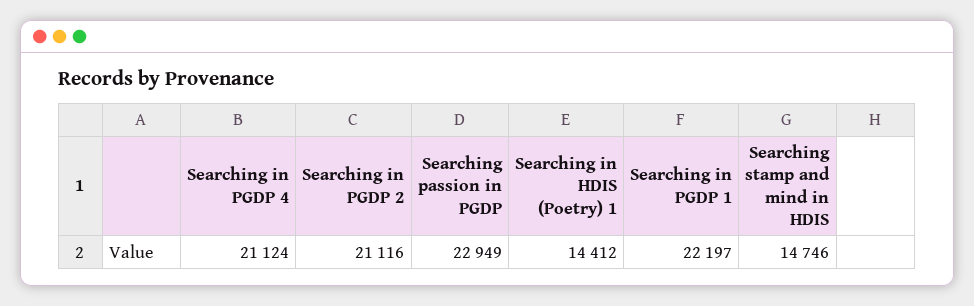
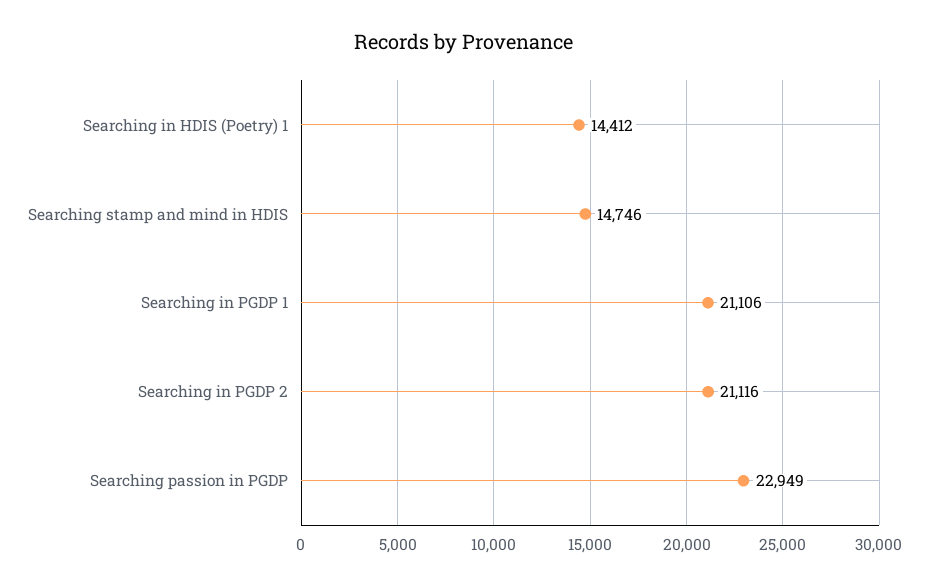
Searching in PGDP 4: 21124 -> none
Searching in PGDP 1: 22197 -> 21106

